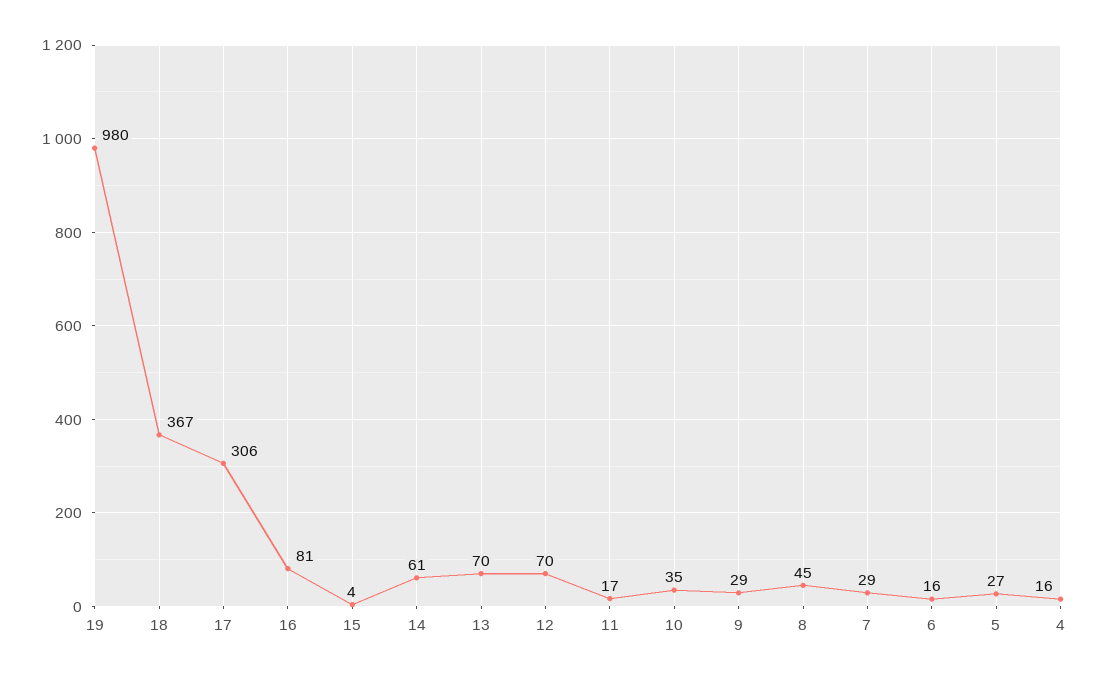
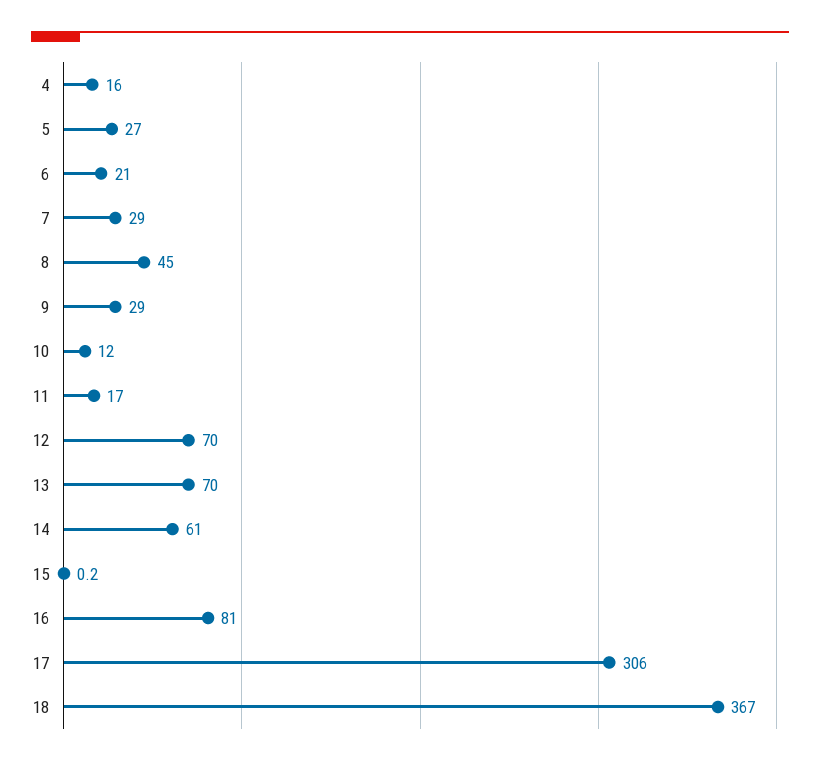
19: 980 -> none
15: 4 -> 0.2
10: 35 -> 12
6: 16 -> 21

